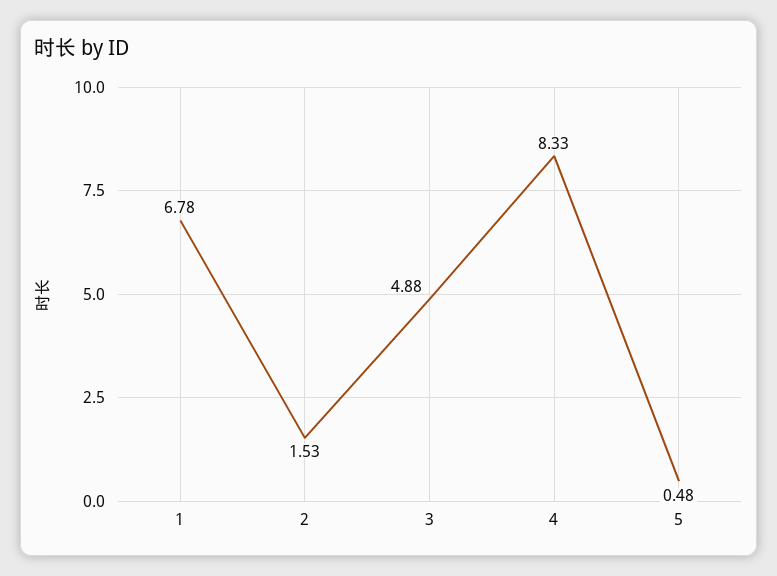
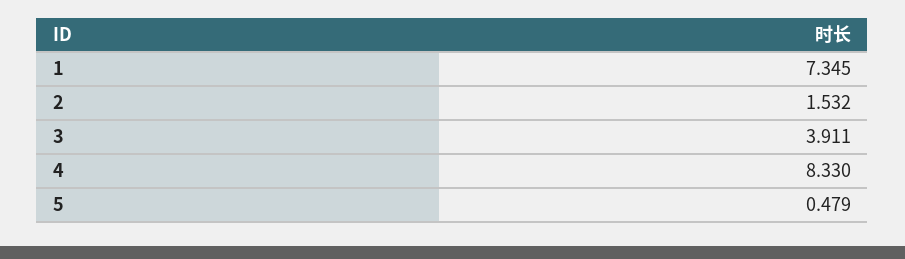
1: 6.78 -> 7.345
3: 4.88 -> 3.911

